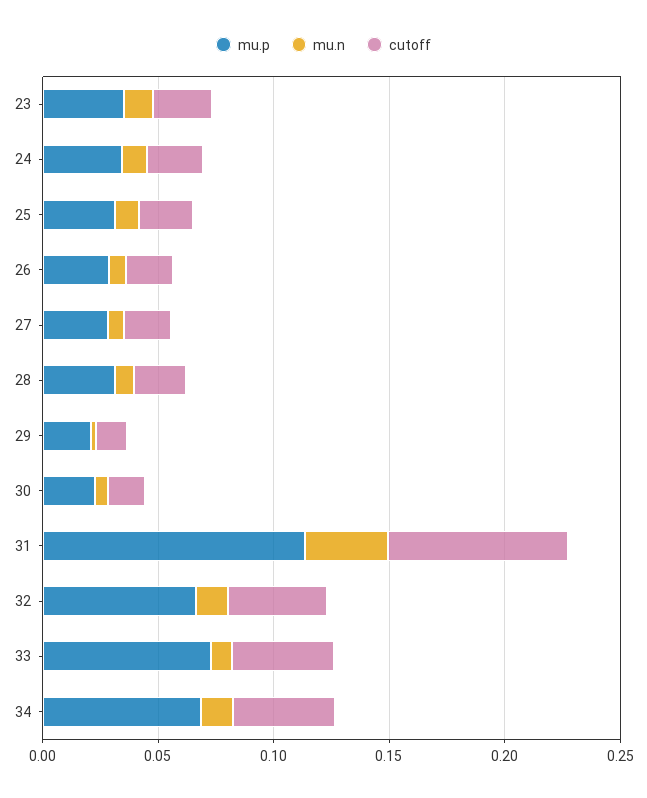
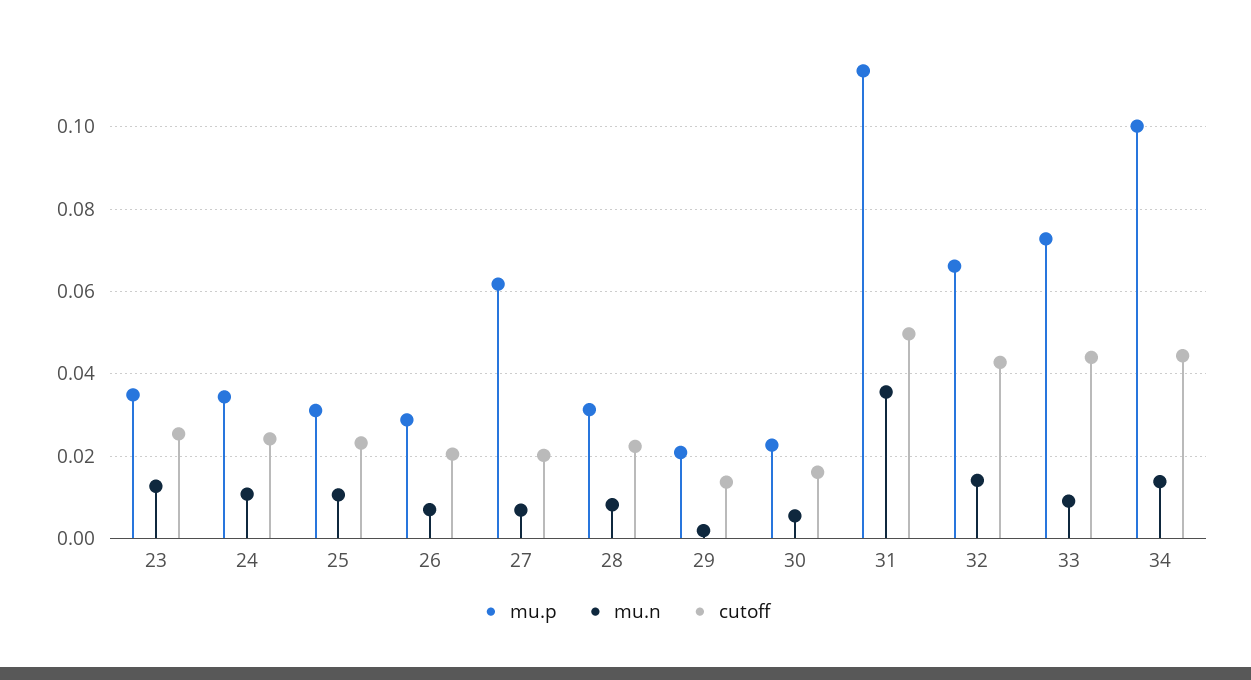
mu.p, 27: 0.03 -> 0.062
cutoff, 31: 0.08 -> 0.05
mu.p, 34: 0.07 -> 0.1

